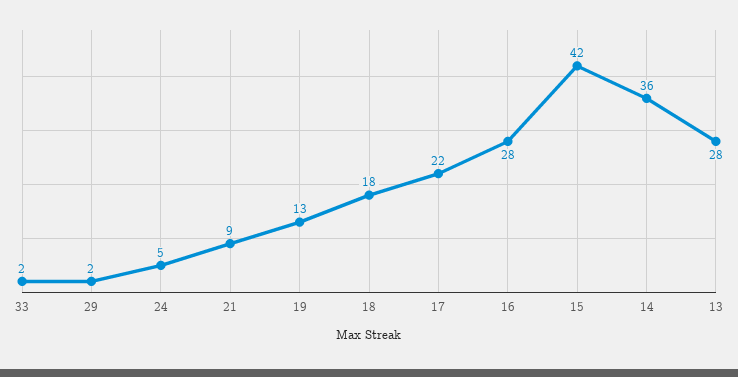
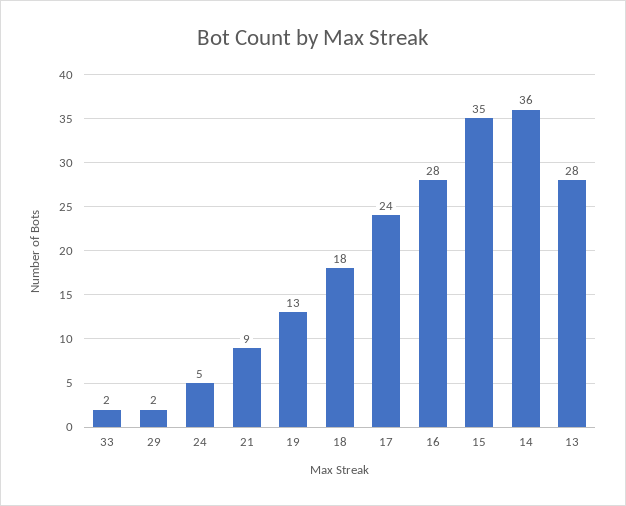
17: 22 -> 24
15: 42 -> 35

